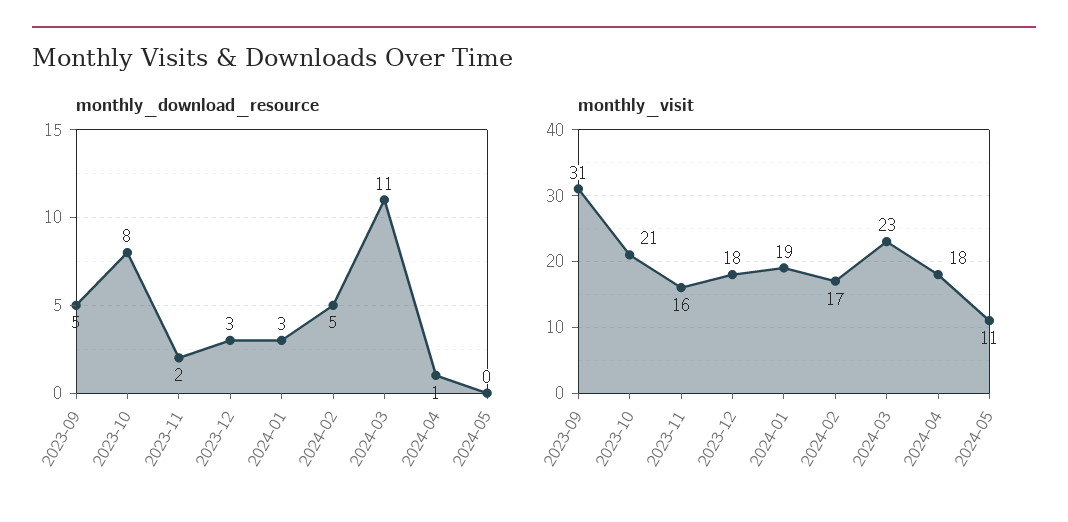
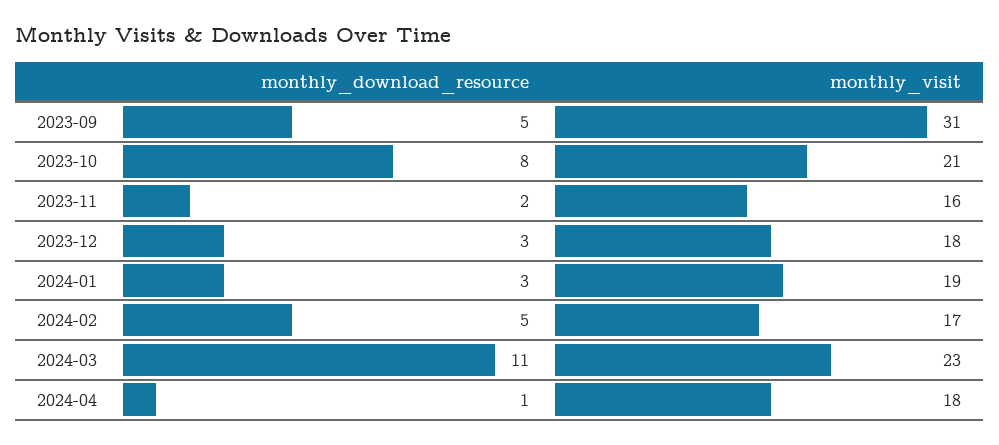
monthly_download_resource, 2024-05: 0 -> none
monthly_visit, 2024-05: 11 -> none

